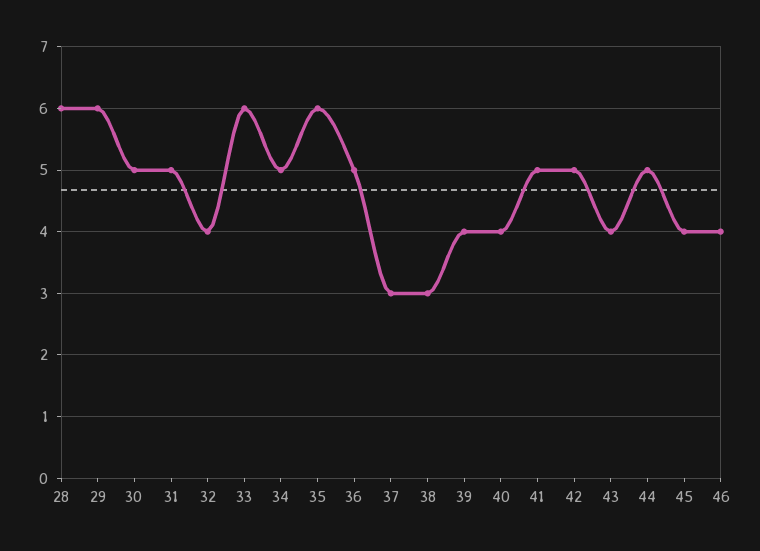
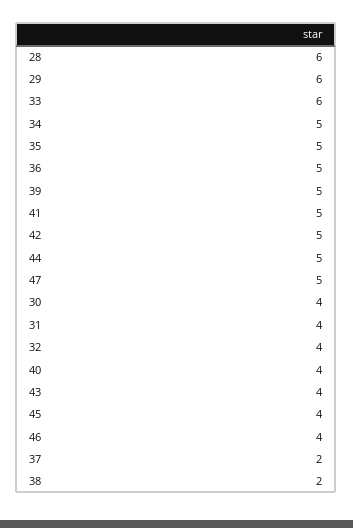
30: 5 -> 4
31: 5 -> 4
35: 6 -> 5
37: 3 -> 2
38: 3 -> 2
39: 4 -> 5
47: none -> 5

